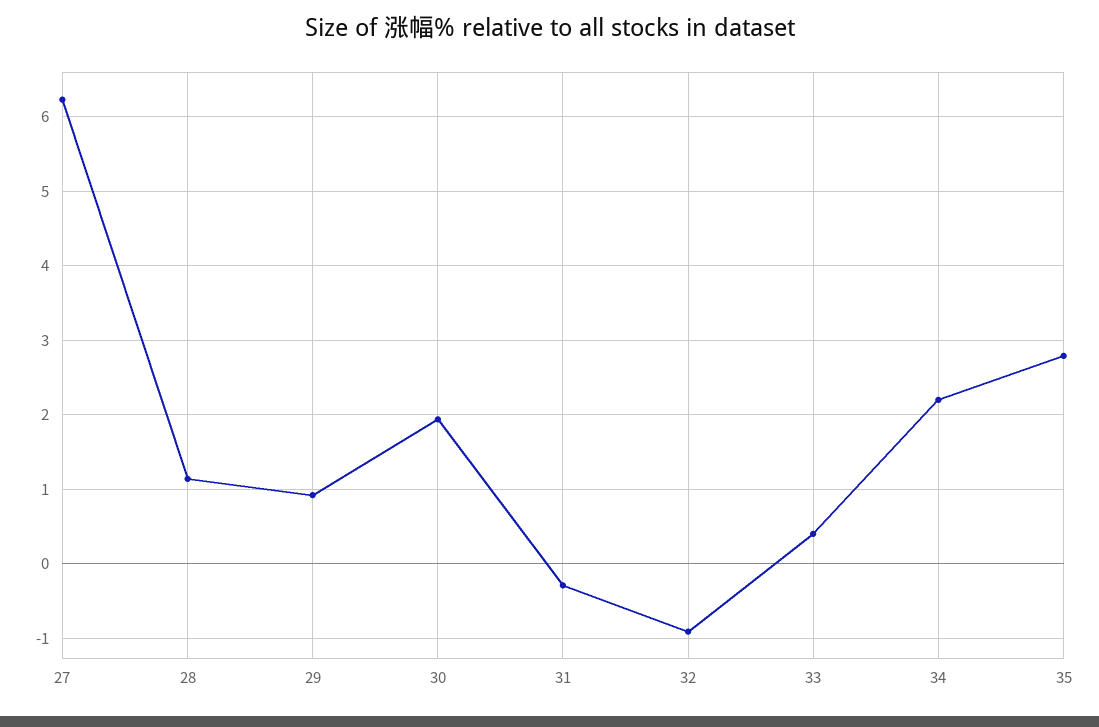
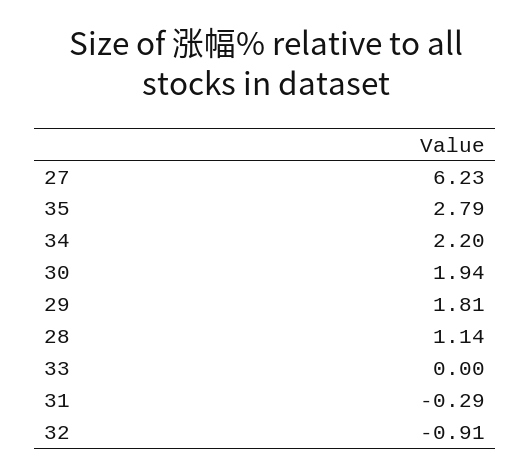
29: 0.9 -> 1.81
33: 0.4 -> 0

